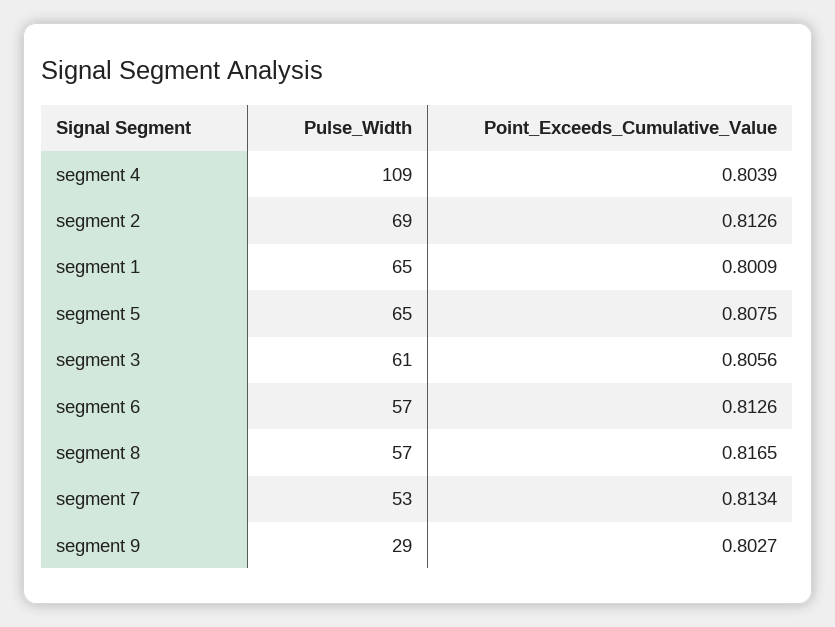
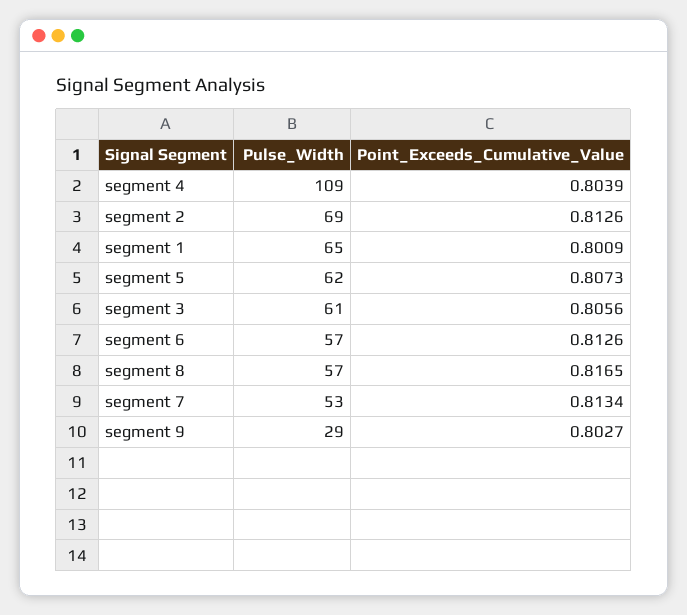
Pulse_Width, segment 5: 65 -> 62
Point_Exceeds_Cumulative_Value, segment 5: 0.8075 -> 0.8073

